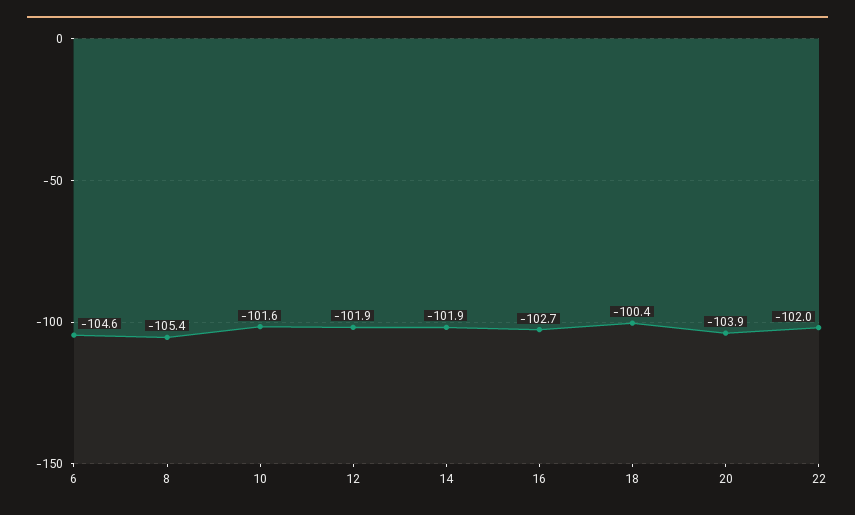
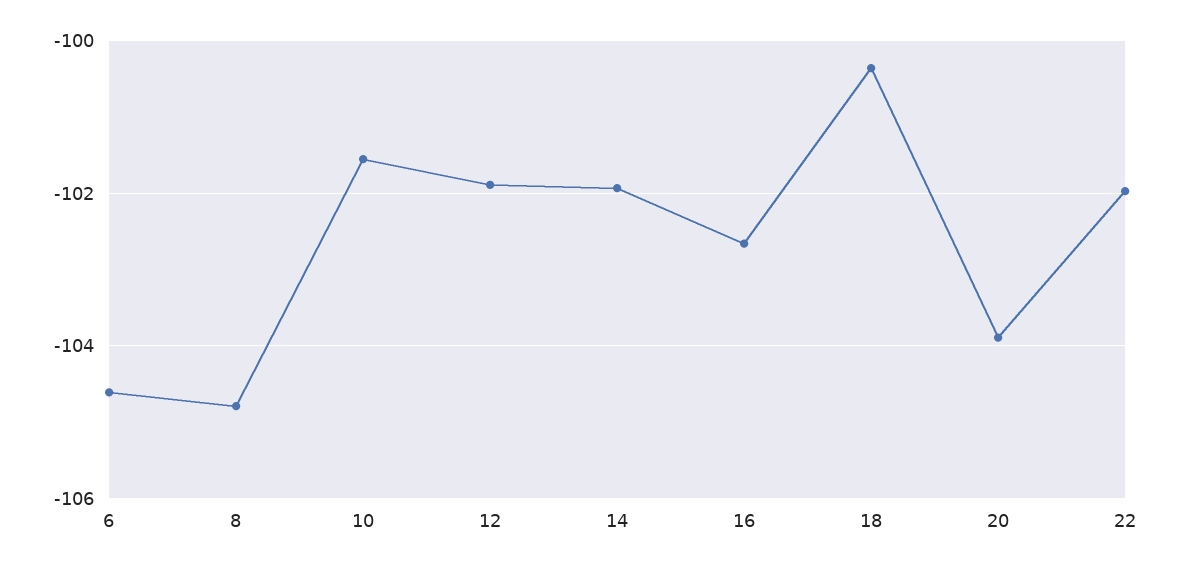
8: -105.4 -> -104.8

